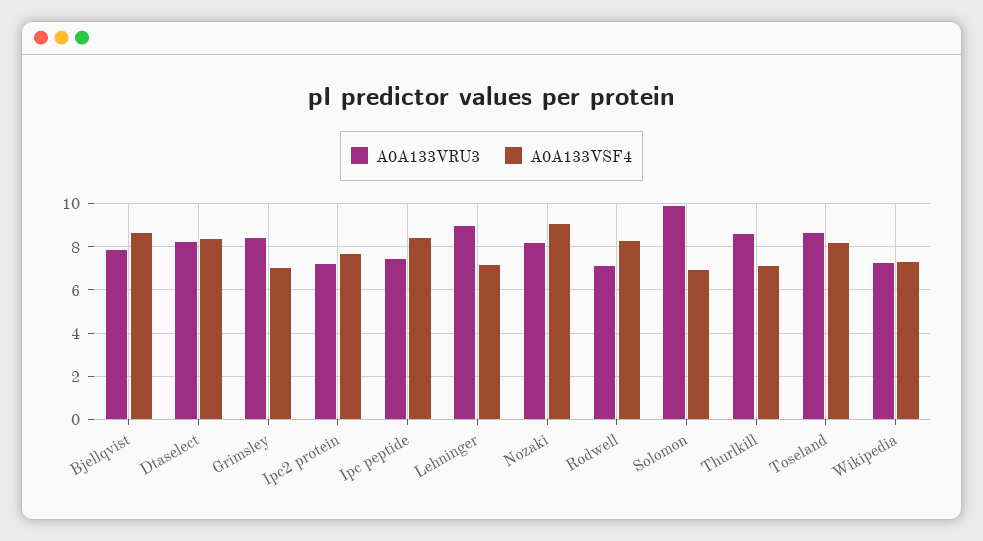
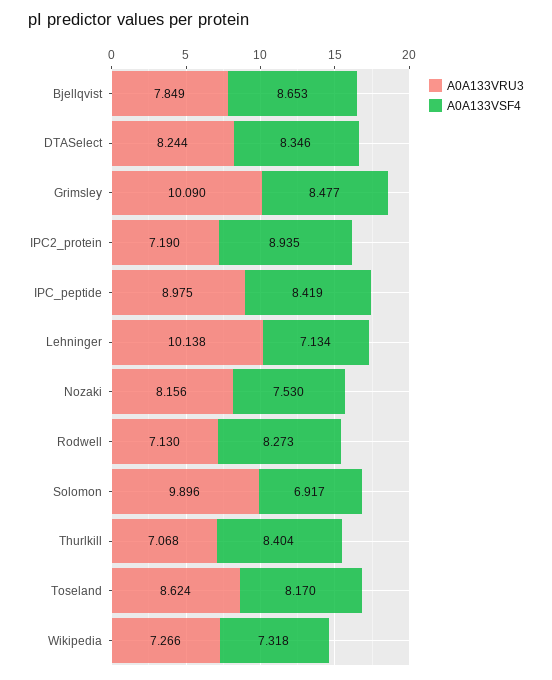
A0A133VRU3, Grimsley: 8.5 -> 10.09
A0A133VSF4, Grimsley: 7 -> 8.477
A0A133VSF4, Ipc2 protein: 7.5 -> 8.935
A0A133VRU3, Ipc peptide: 7.5 -> 8.975
A0A133VRU3, Lehninger: 9 -> 10.138
A0A133VSF4, Nozaki: 9 -> 7.53
A0A133VRU3, Thurlkill: 8.5 -> 7.068
A0A133VSF4, Thurlkill: 7 -> 8.404

